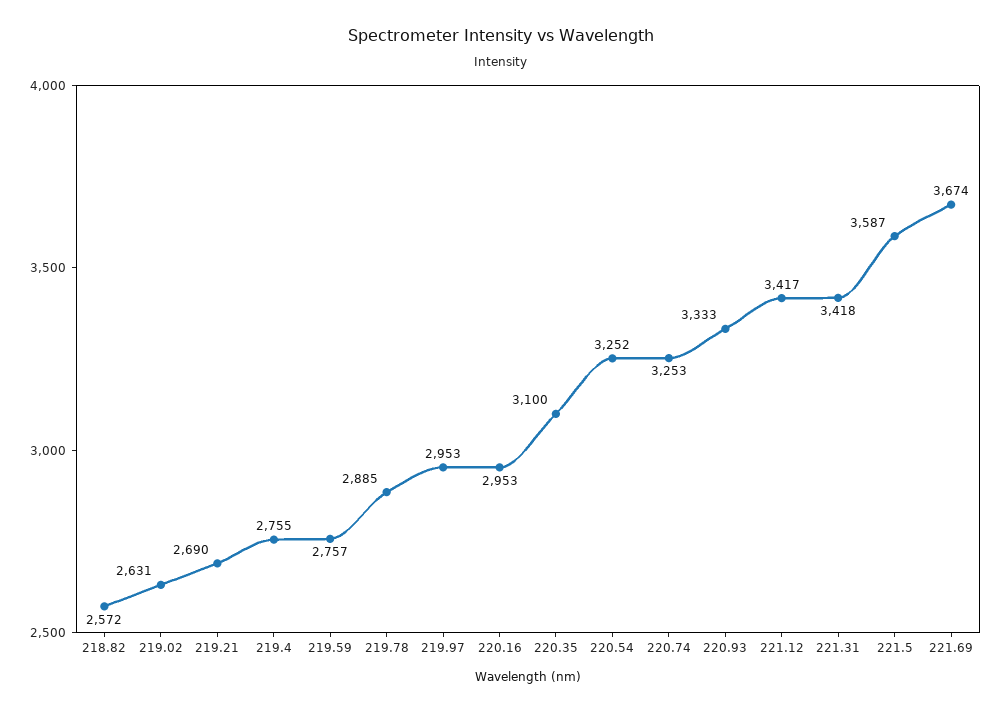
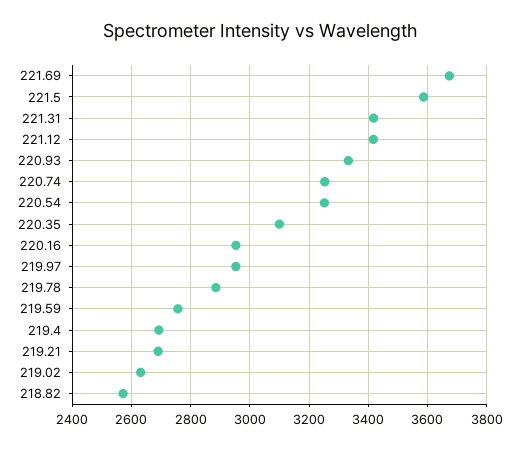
219.4: 2755 -> 2700

